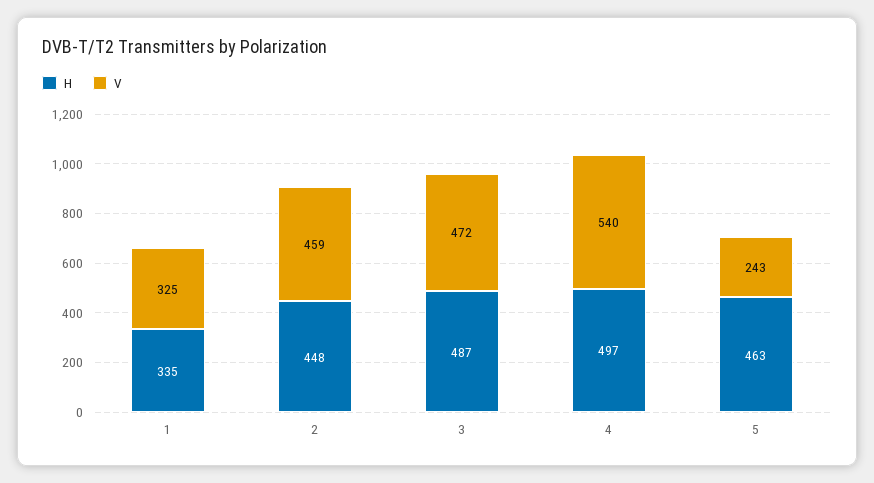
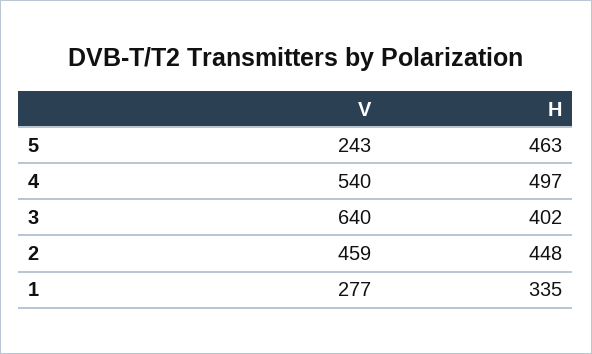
V, 1: 325 -> 277
H, 3: 487 -> 402
V, 3: 472 -> 640

